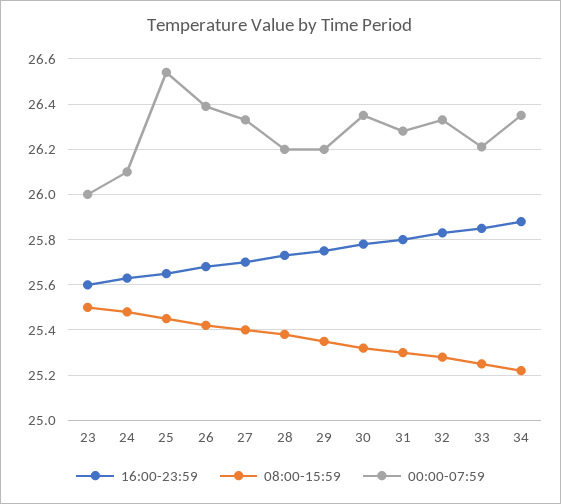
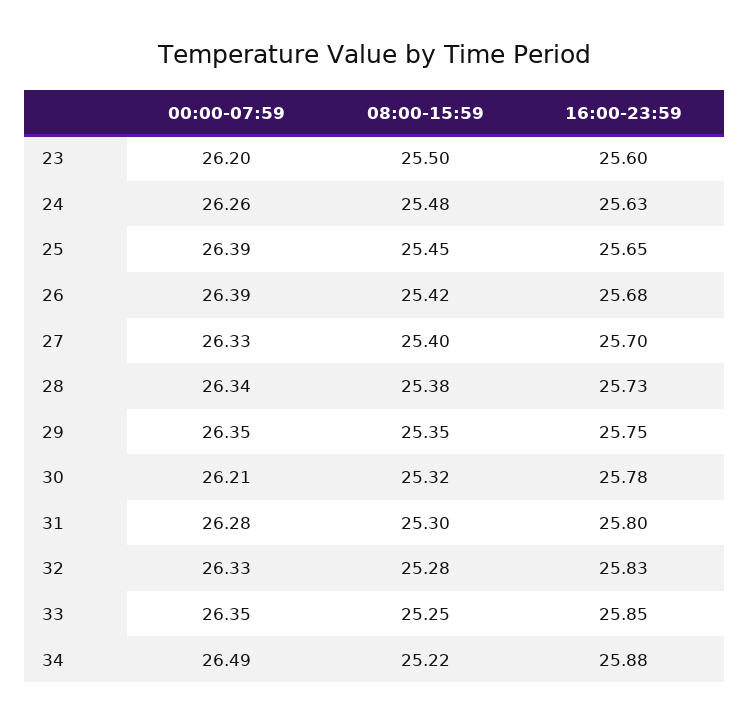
00:00-07:59, 23: 26 -> 26.2
00:00-07:59, 24: 26.1 -> 26.26
00:00-07:59, 25: 26.55 -> 26.39
00:00-07:59, 28: 26.2 -> 26.34
00:00-07:59, 29: 26.2 -> 26.35
00:00-07:59, 30: 26.35 -> 26.21
00:00-07:59, 33: 26.2 -> 26.35
00:00-07:59, 34: 26.35 -> 26.49

